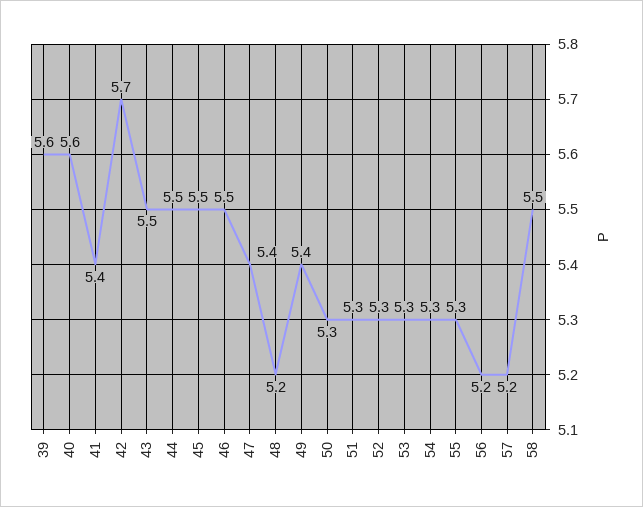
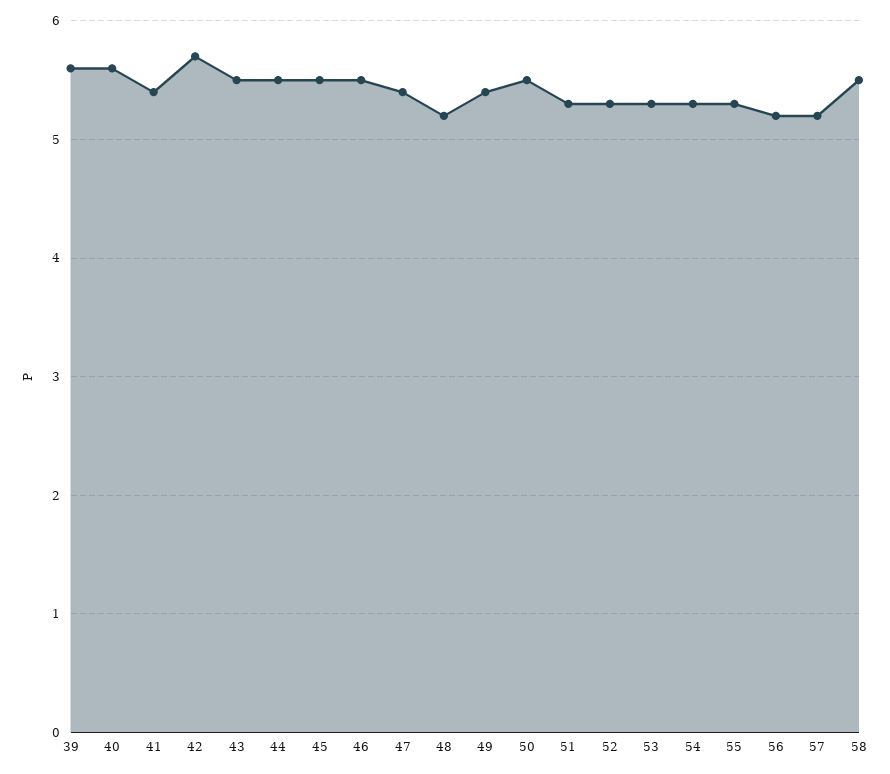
50: 5.3 -> 5.5

